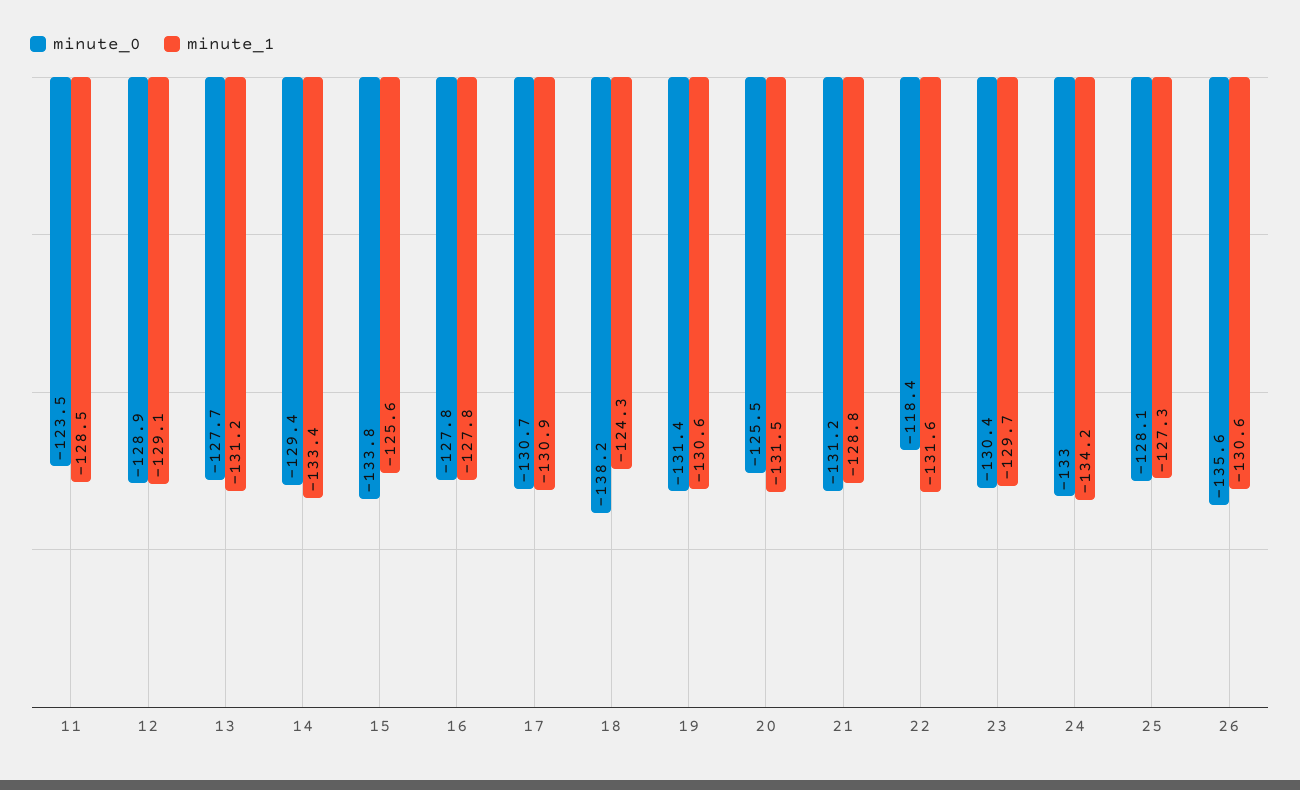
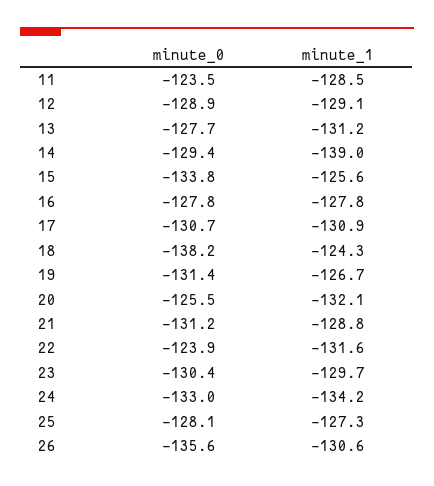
minute_1, 14: -133.4 -> -139
minute_1, 19: -130.6 -> -126.7
minute_1, 20: -131.5 -> -132.1
minute_0, 22: -118.4 -> -123.9

